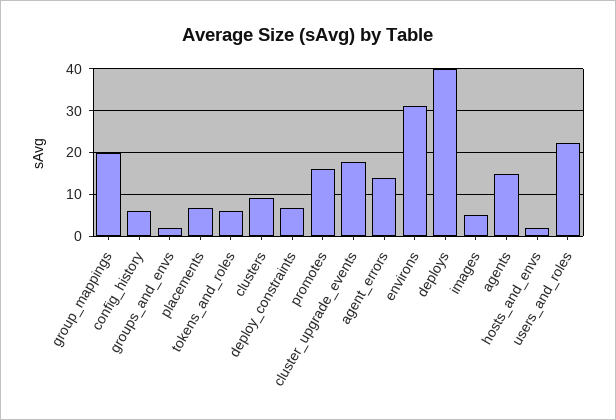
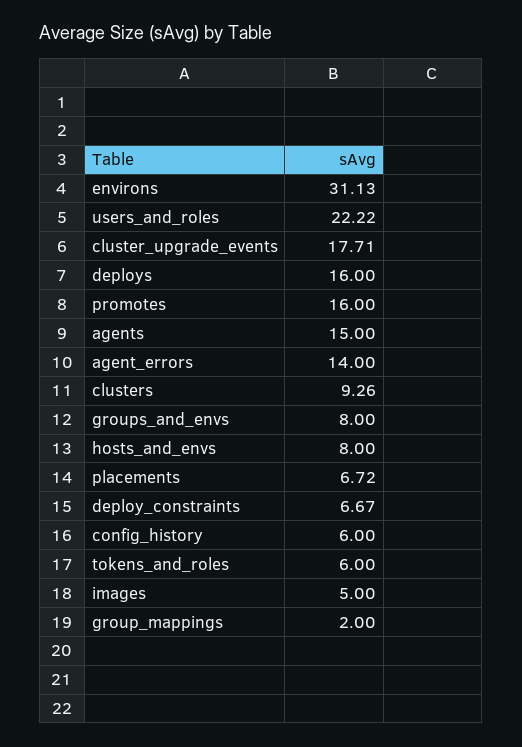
group_mappings: 20 -> 2
groups_and_envs: 2 -> 8
deploys: 40 -> 16
hosts_and_envs: 2 -> 8

